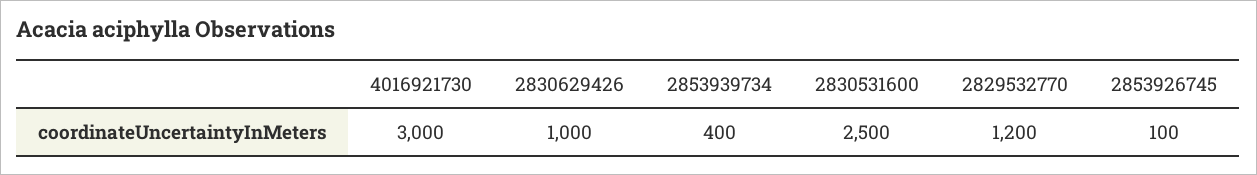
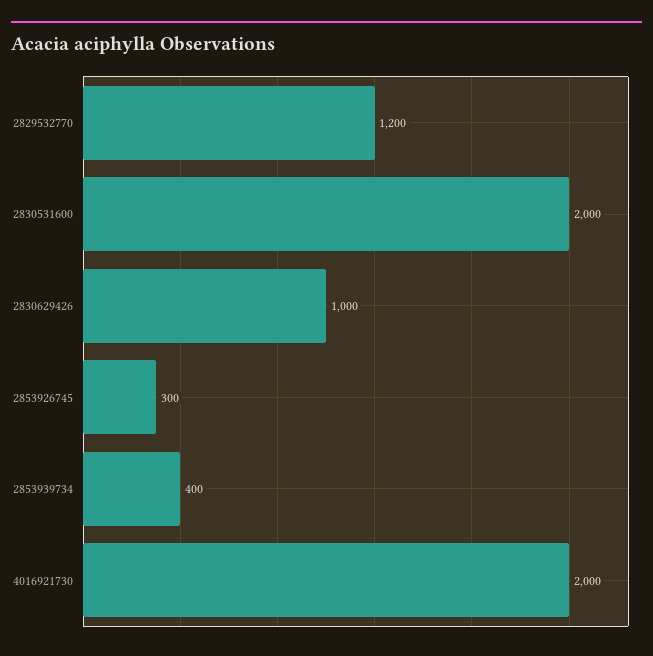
4016921730: 3000 -> 2000
2830531600: 2500 -> 2000
2853926745: 100 -> 300

